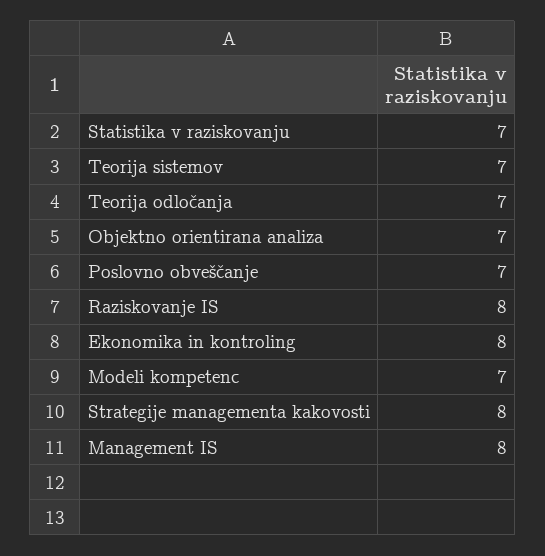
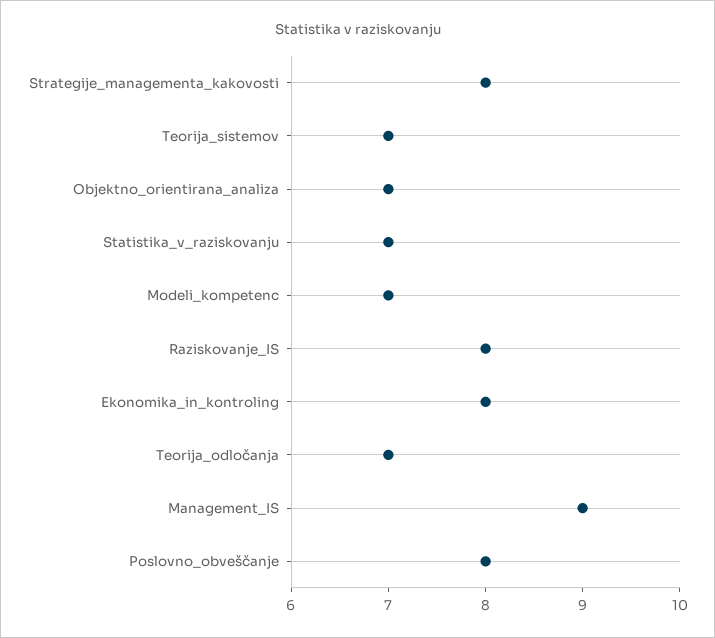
Poslovno obveščanje: 7 -> 8
Management IS: 8 -> 9

